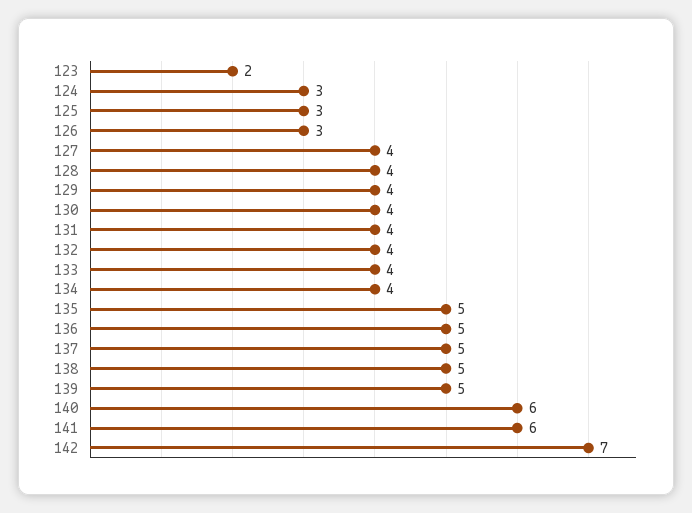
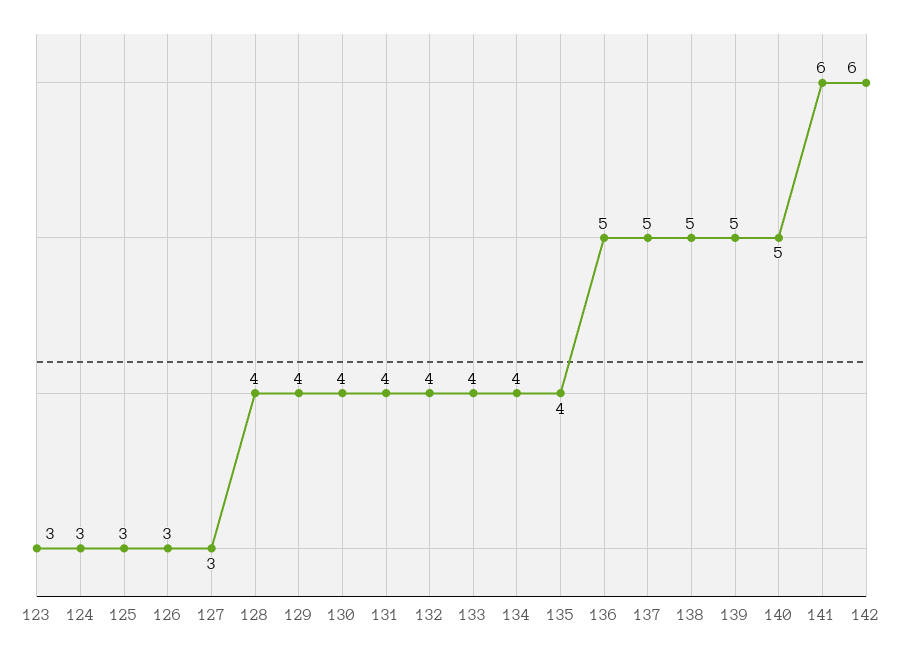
123: 2 -> 3
127: 4 -> 3
135: 5 -> 4
140: 6 -> 5
142: 7 -> 6

